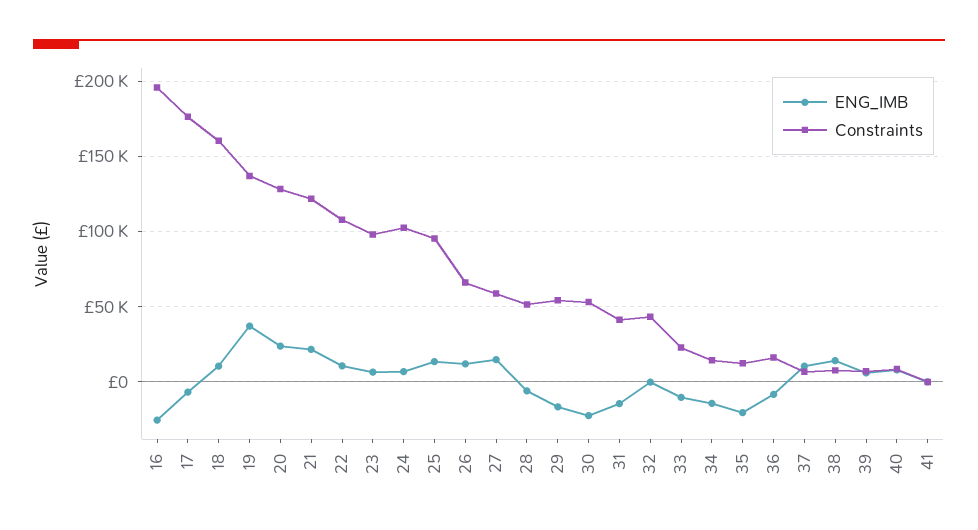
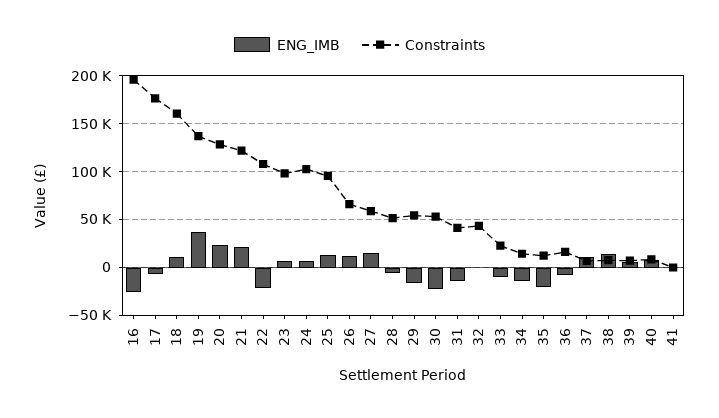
ENG_IMB, 22: 10000 -> -20000

